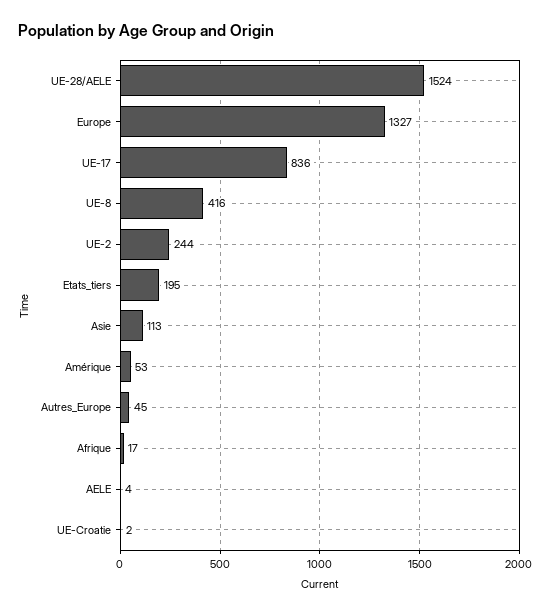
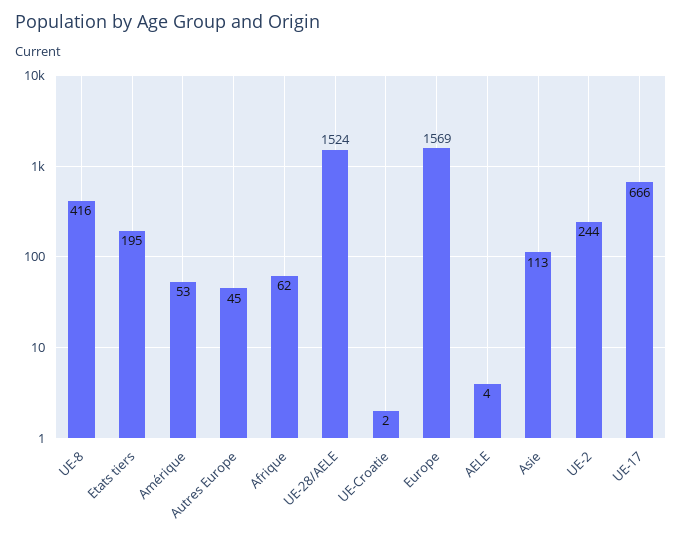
Europe: 1327 -> 1569
UE-17: 836 -> 666
Afrique: 17 -> 62

